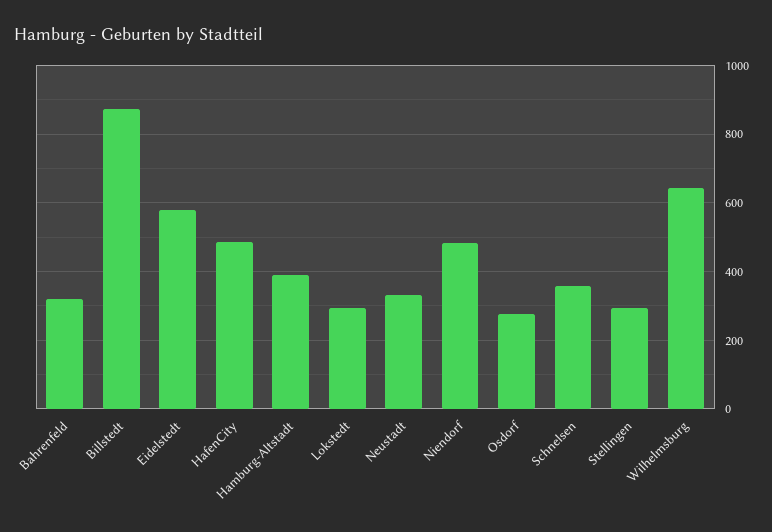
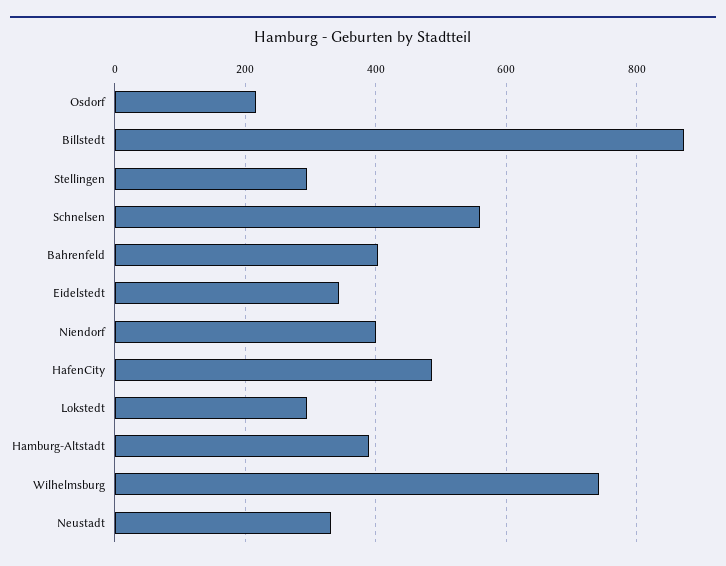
Bahrenfeld: 320 -> 400
Eidelstedt: 580 -> 340
Niendorf: 480 -> 400
Osdorf: 280 -> 220
Schnelsen: 360 -> 560
Wilhelmsburg: 640 -> 740

